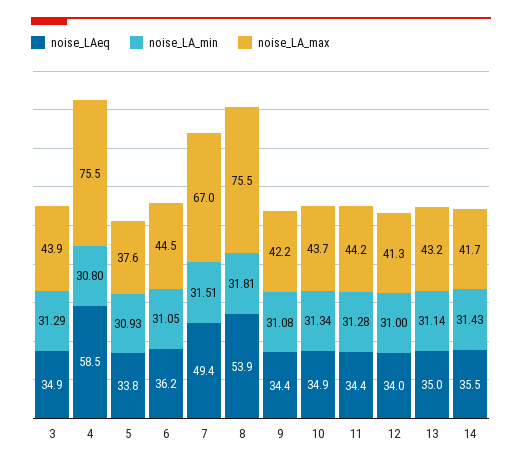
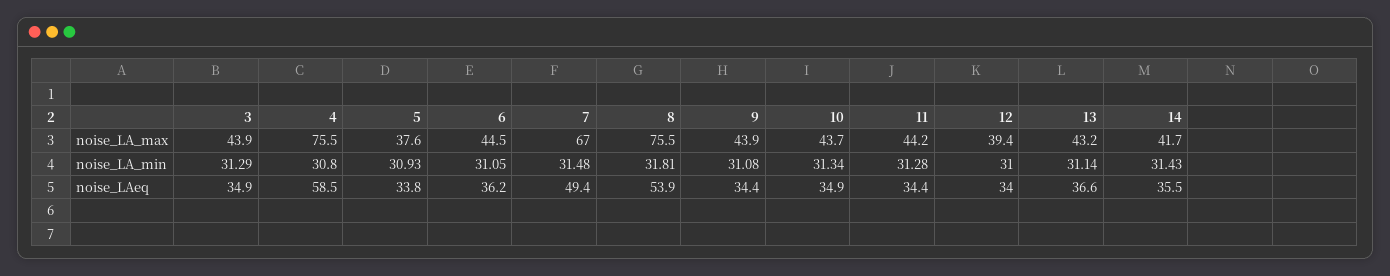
noise_LA_min, 7: 31.51 -> 31.48
noise_LA_max, 9: 42.2 -> 43.9
noise_LA_max, 12: 41.3 -> 39.4
noise_LAeq, 13: 35 -> 36.6

